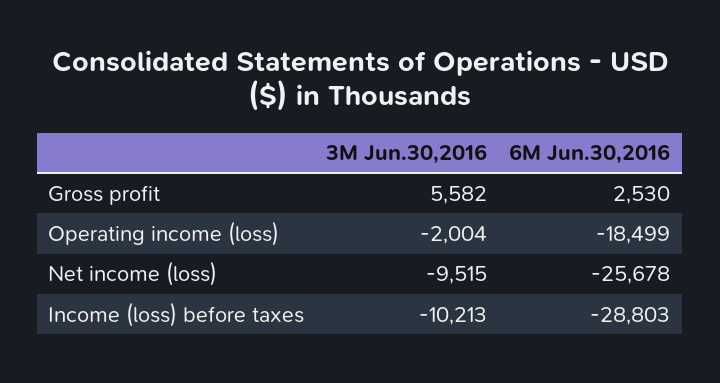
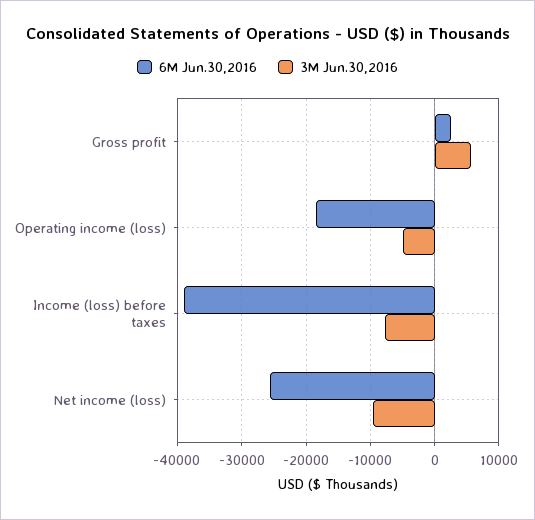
3M Jun.30,2016, Operating income (loss): -2004 -> -5000
3M Jun.30,2016, Income (loss) before taxes: -10213 -> -8000
6M Jun.30,2016, Income (loss) before taxes: -28803 -> -39000

